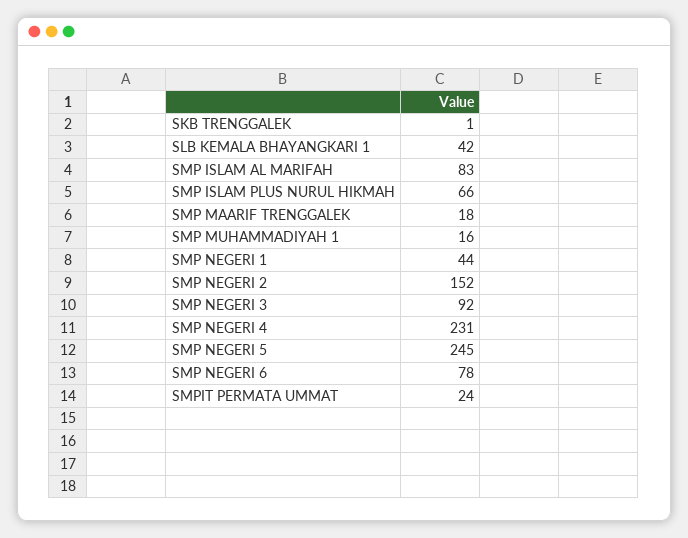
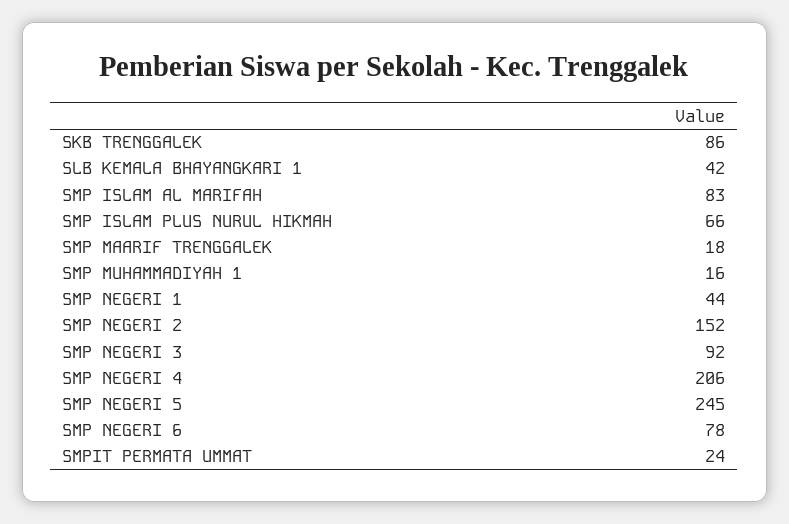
SKB TRENGGALEK: 1 -> 86
SMP NEGERI 4: 231 -> 206

